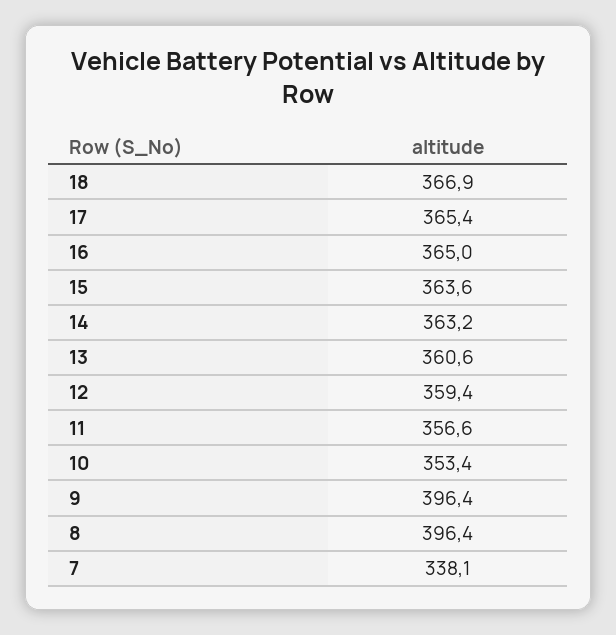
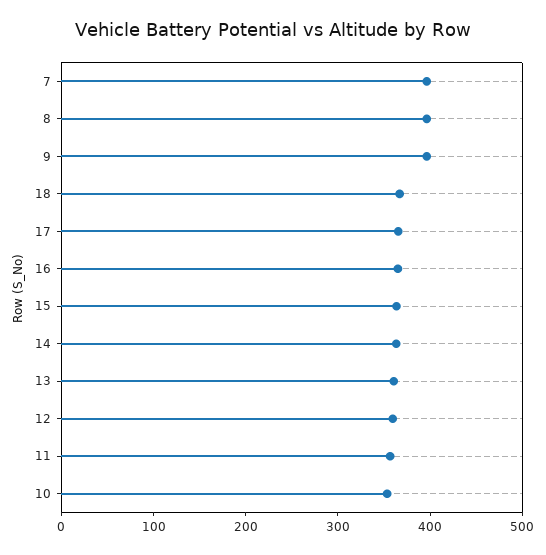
7: 338.1 -> 400

